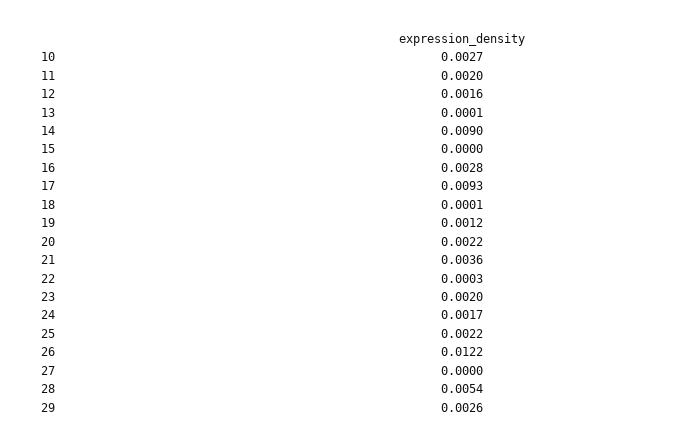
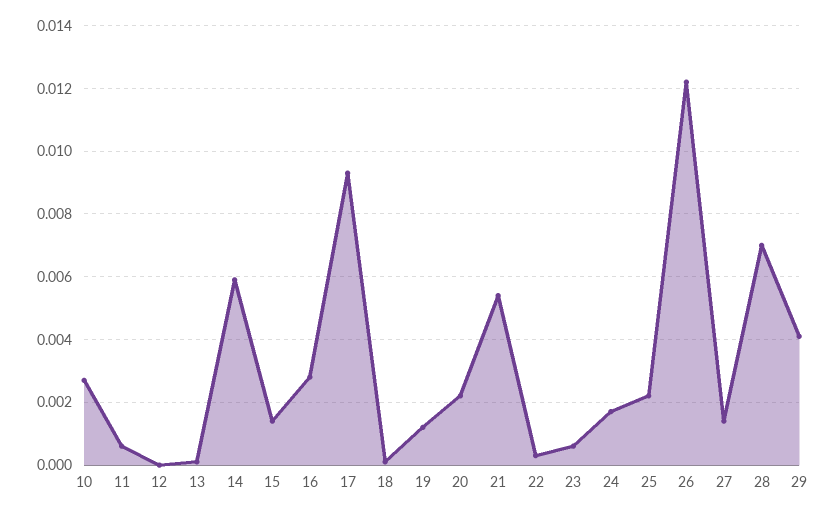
11: 0.002 -> 0.0005
12: 0.0016 -> 0
14: 0.009 -> 0.006
15: 0 -> 0.0015
21: 0.0036 -> 0.0055
23: 0.002 -> 0.0005
27: 0 -> 0.0015
28: 0.0054 -> 0.007
29: 0.0026 -> 0.004

